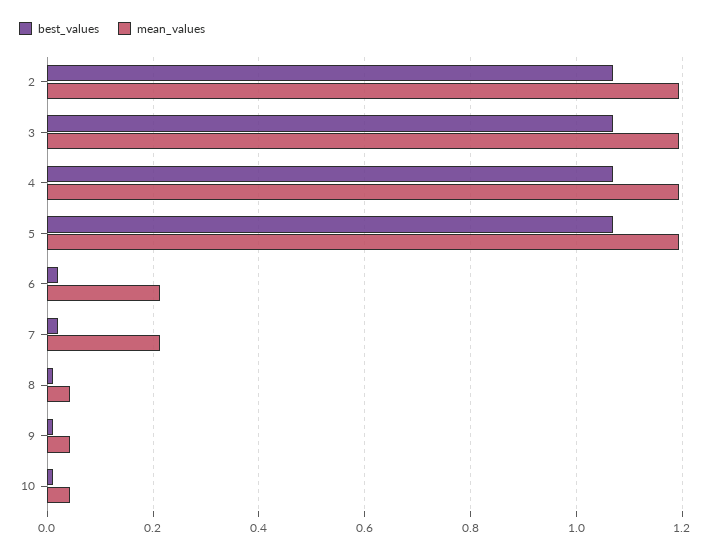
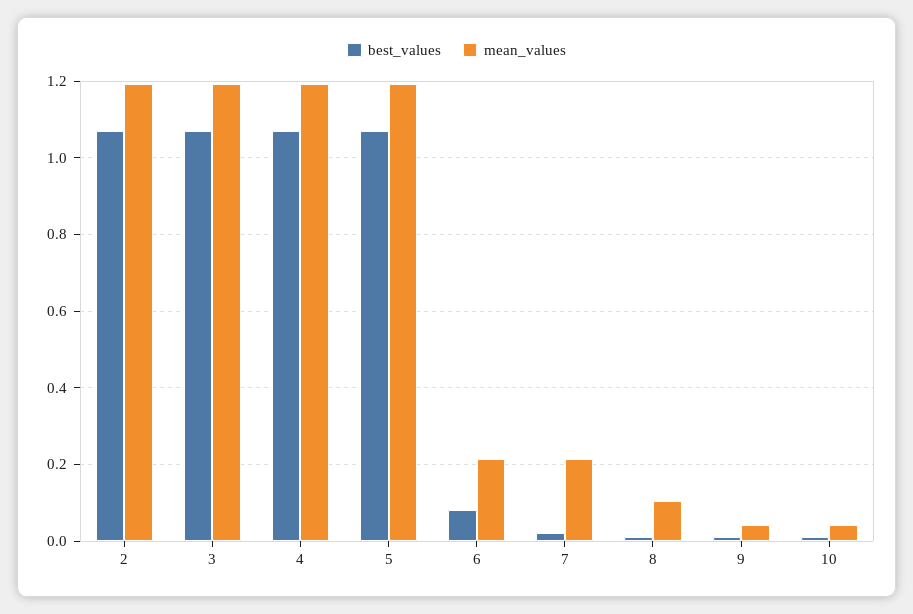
best_values, 6: 0.02 -> 0.08
mean_values, 8: 0.04 -> 0.1

